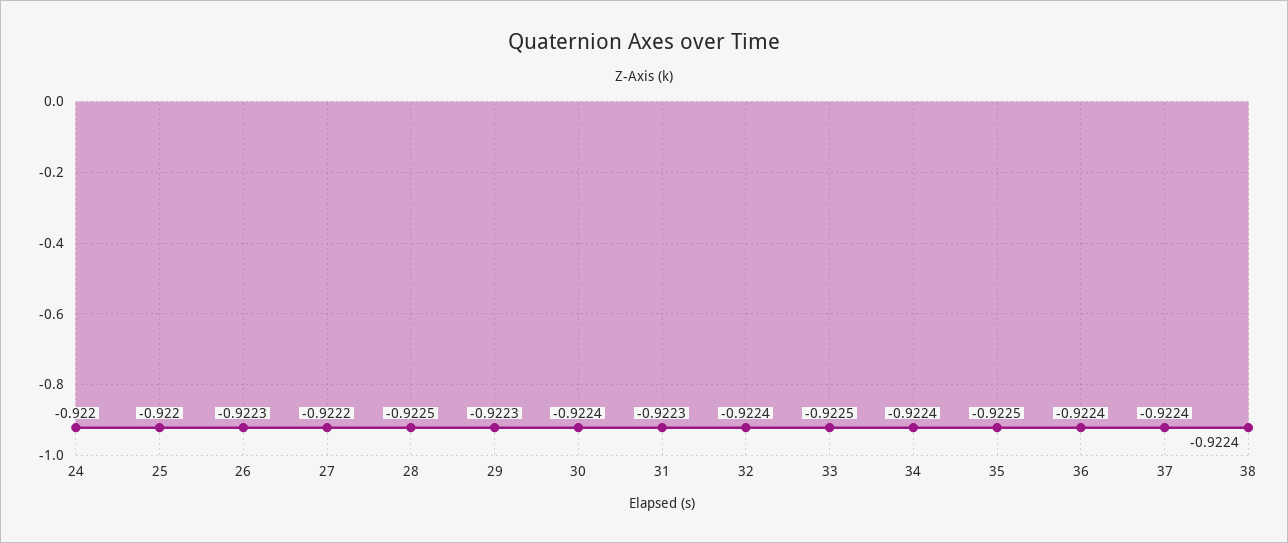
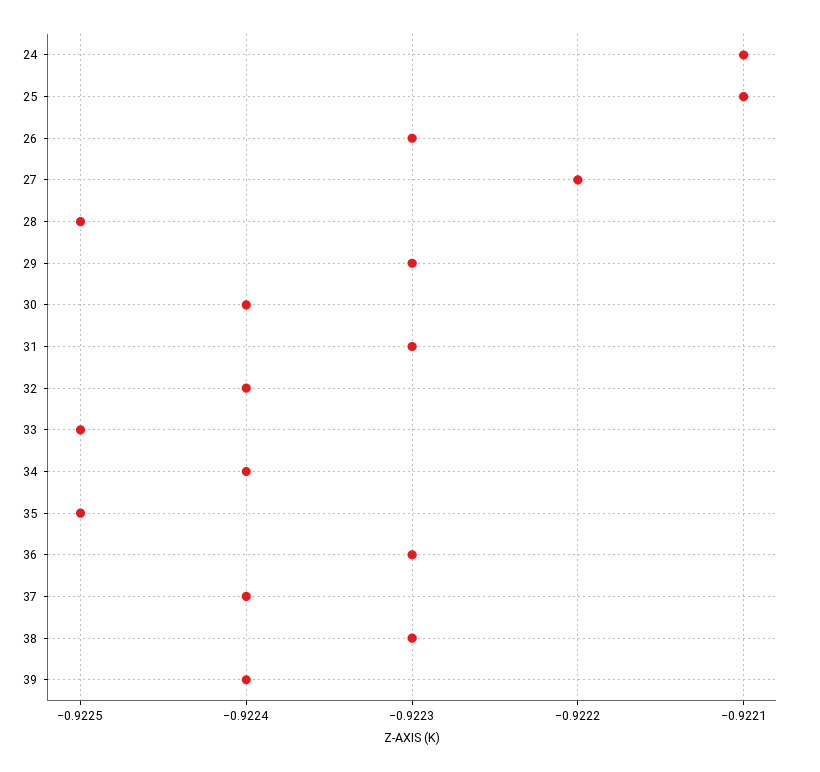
24: -0.922 -> -0.9221
25: -0.922 -> -0.9221
36: -0.9224 -> -0.9223
38: -0.9224 -> -0.9223
39: none -> -0.9224

